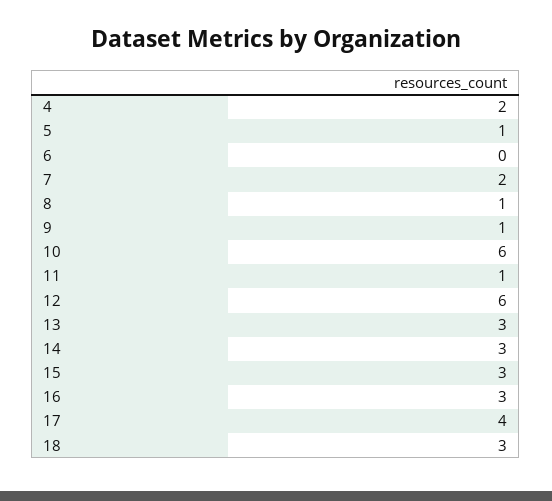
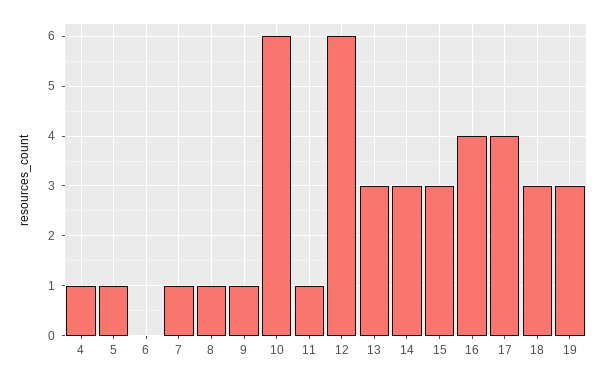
4: 2 -> 1
7: 2 -> 1
16: 3 -> 4
19: none -> 3

